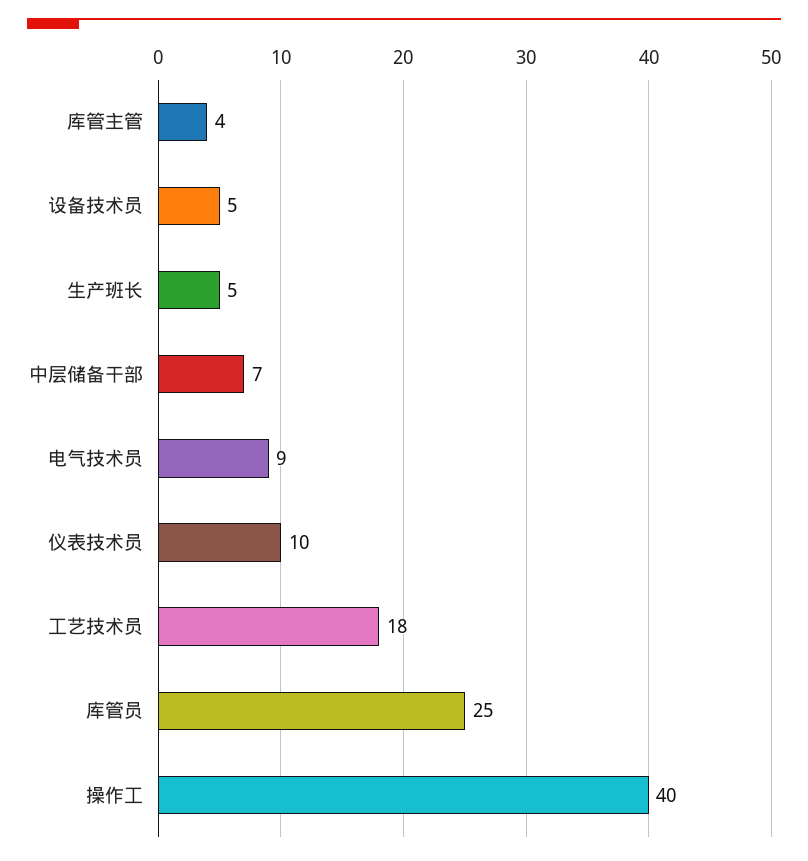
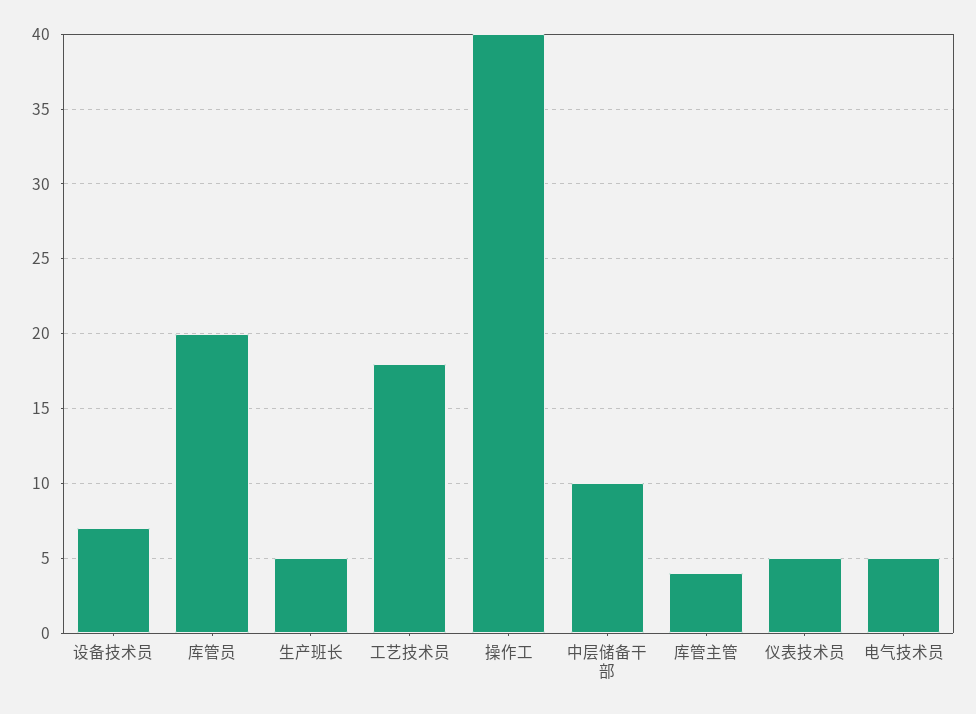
设备技术员: 5 -> 7
中层储备干部: 7 -> 10
电气技术员: 9 -> 5
仪表技术员: 10 -> 5
库管员: 25 -> 20

